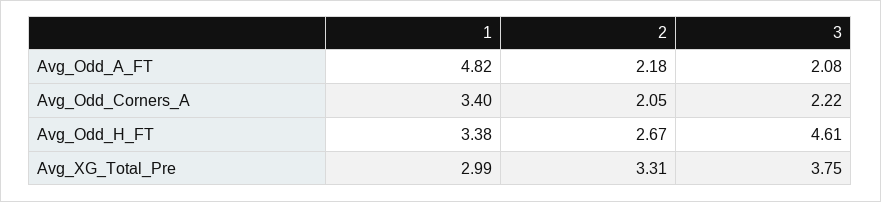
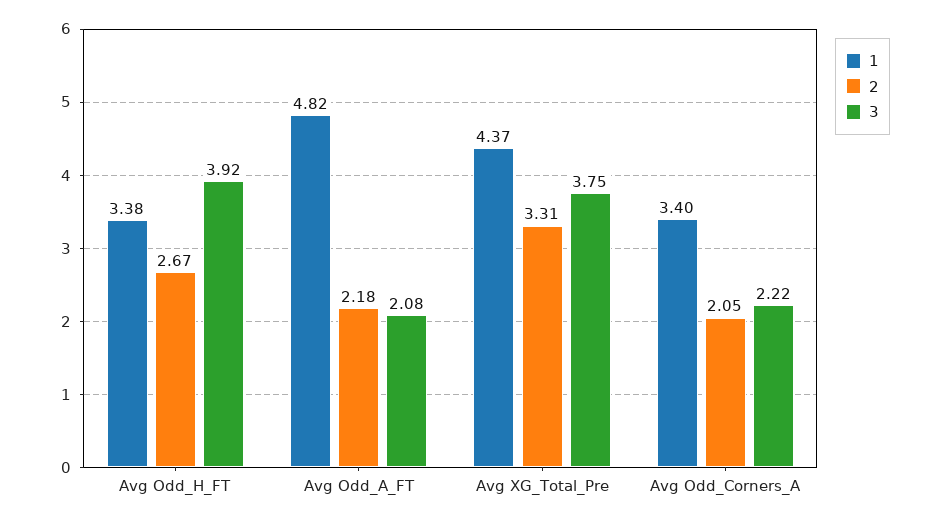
3, Avg_Odd_H_FT: 4.61 -> 3.92
1, Avg_XG_Total_Pre: 2.99 -> 4.37

